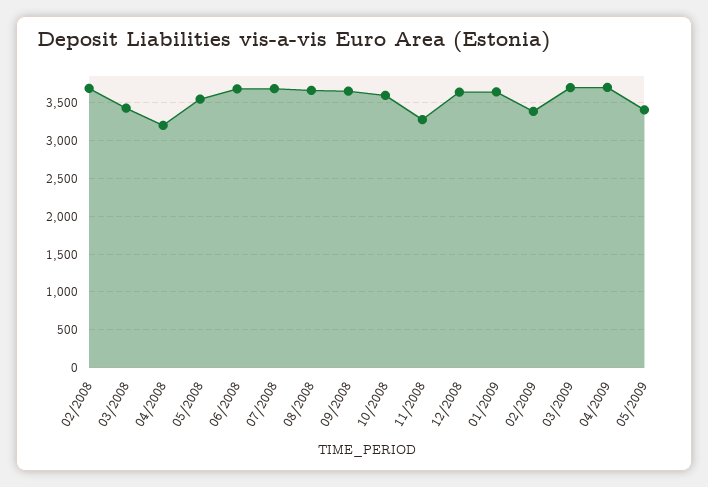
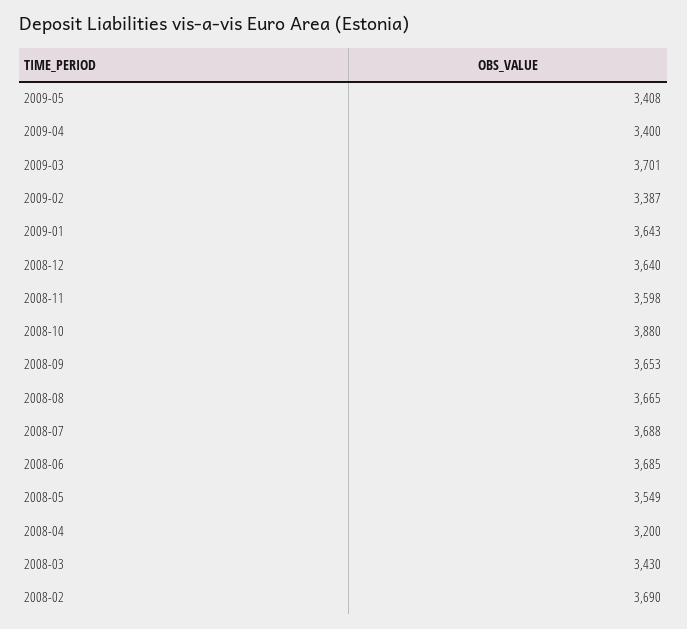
10/2008: 3600 -> 3880
11/2008: 3300 -> 3598
04/2009: 3700 -> 3400

